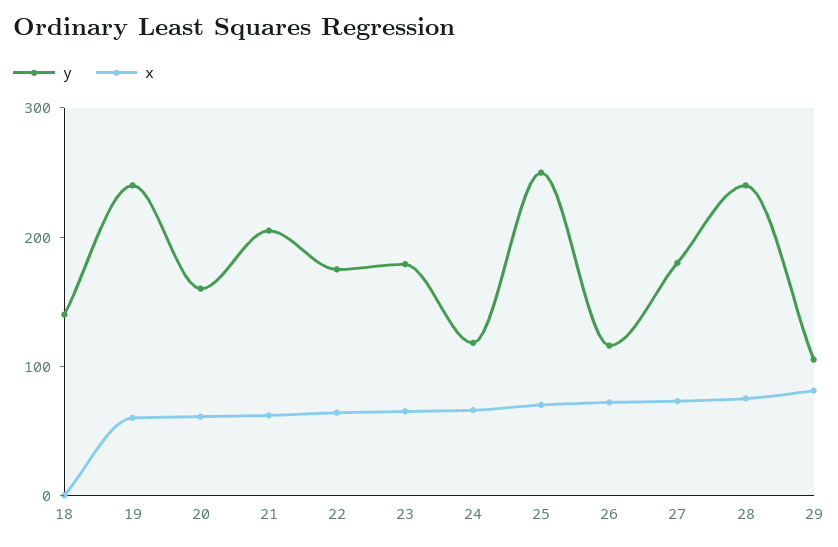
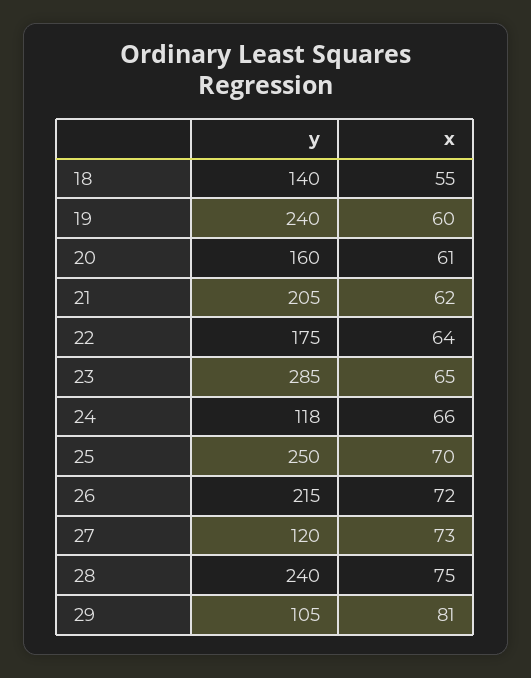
x, 18: 0 -> 55
y, 23: 180 -> 285
y, 26: 120 -> 215
y, 27: 180 -> 120

